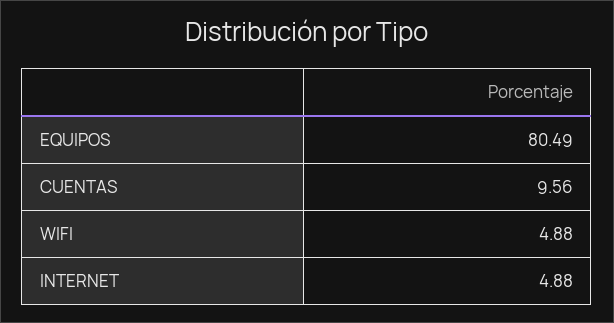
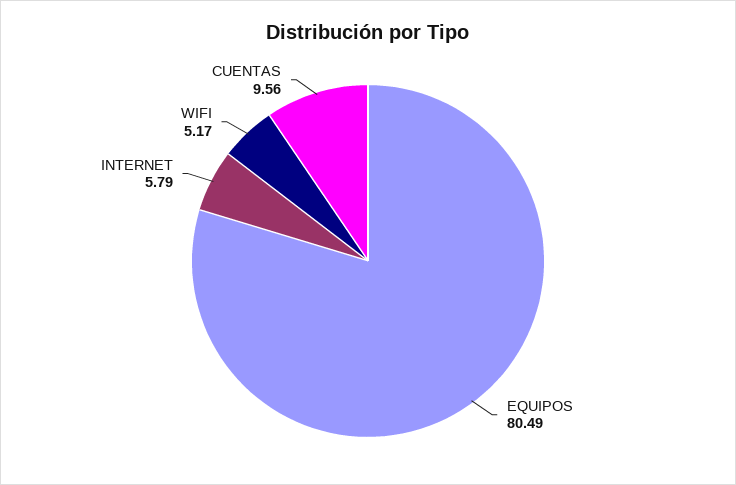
WIFI: 4.88 -> 5.17
INTERNET: 4.88 -> 5.79

